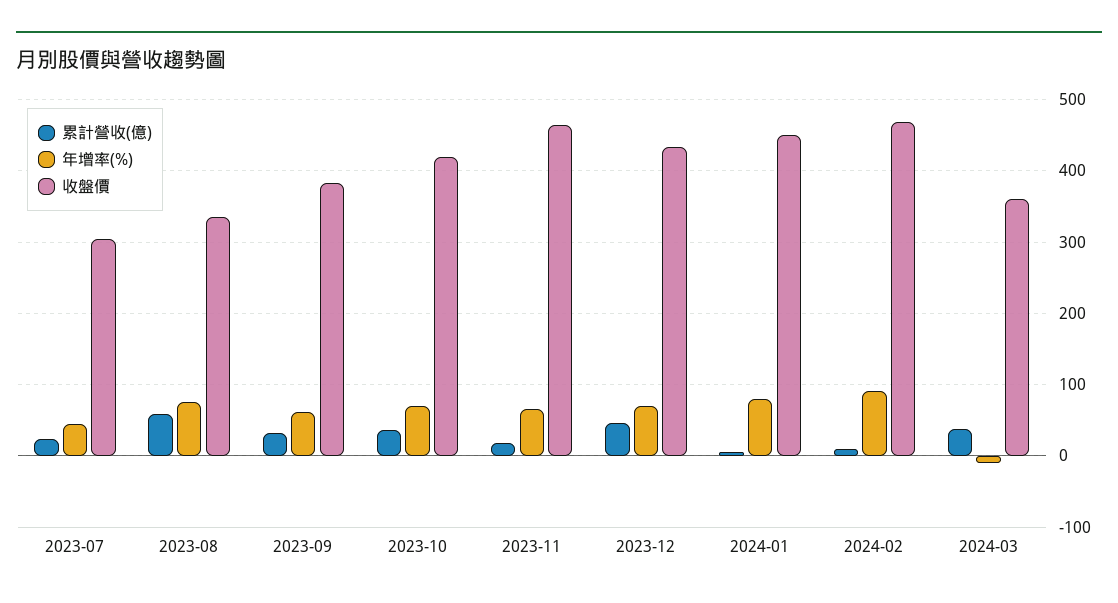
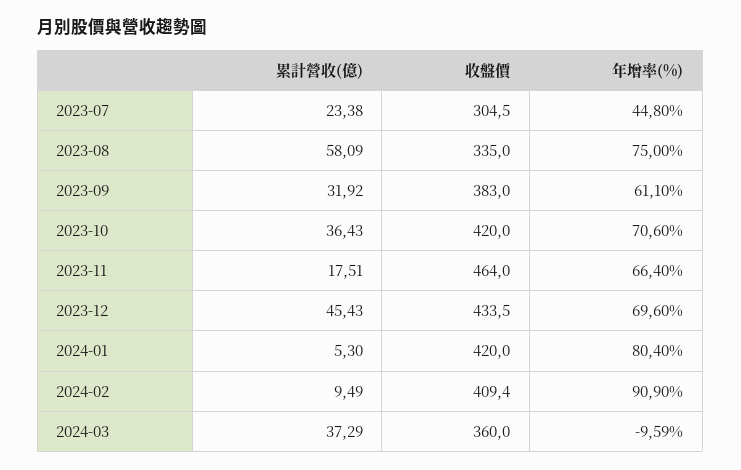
收盤價, 2024-01: 450 -> 420
收盤價, 2024-02: 470 -> 409.4

